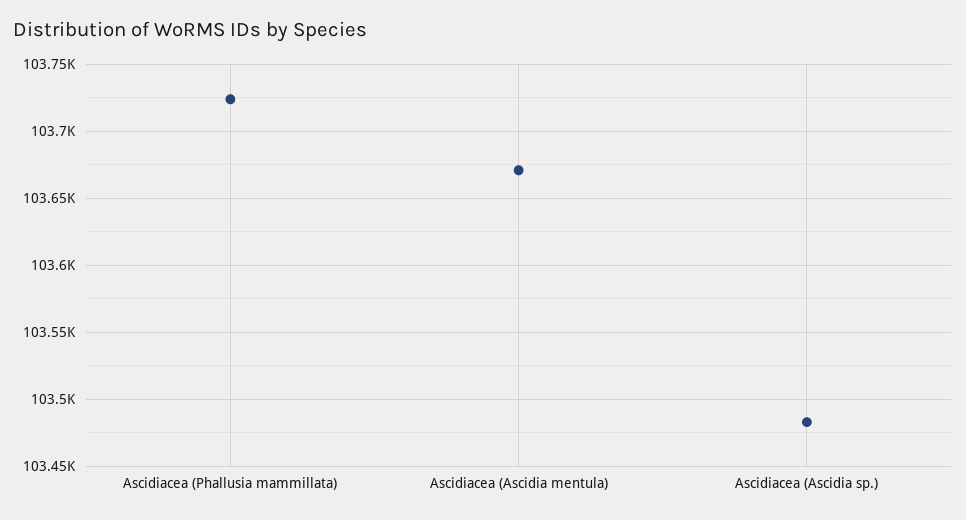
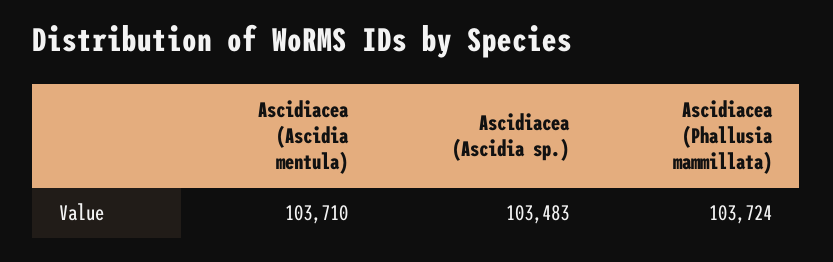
Ascidiacea (Ascidia mentula): 103670 -> 103710

